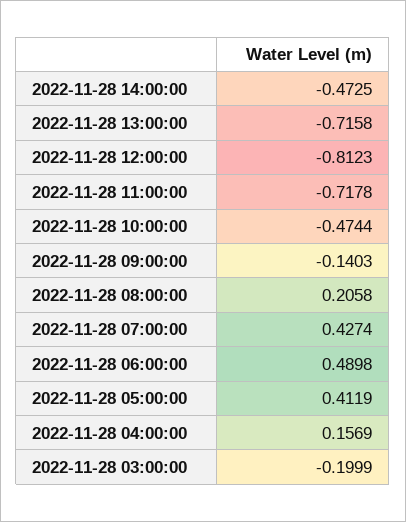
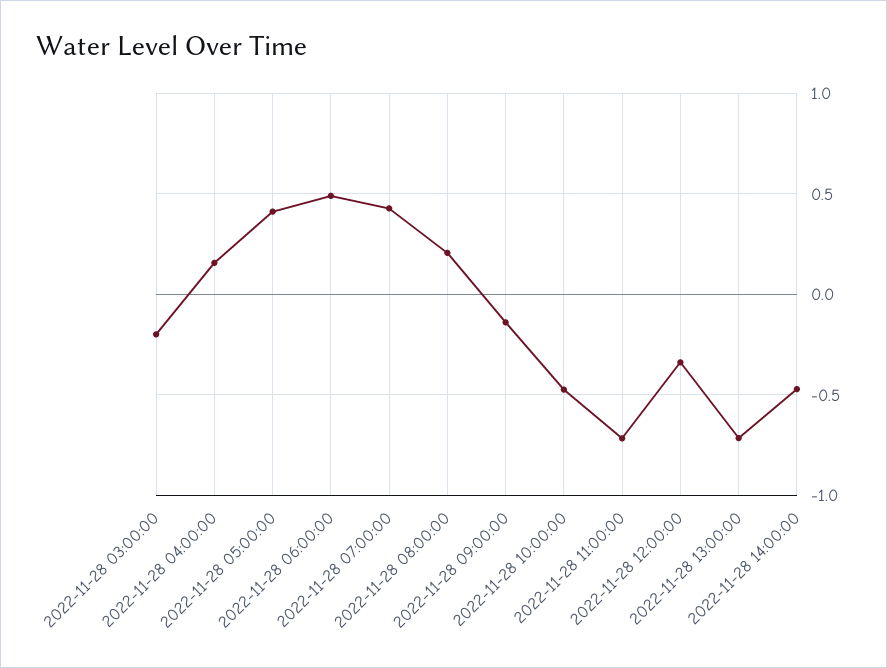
2022-11-28 12:00:00: -0.8123 -> -0.35

